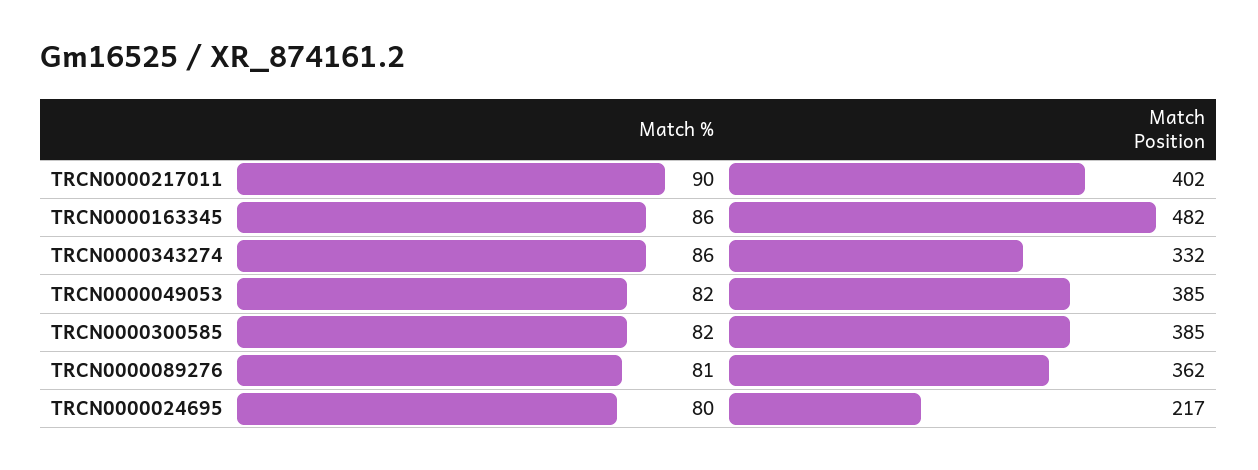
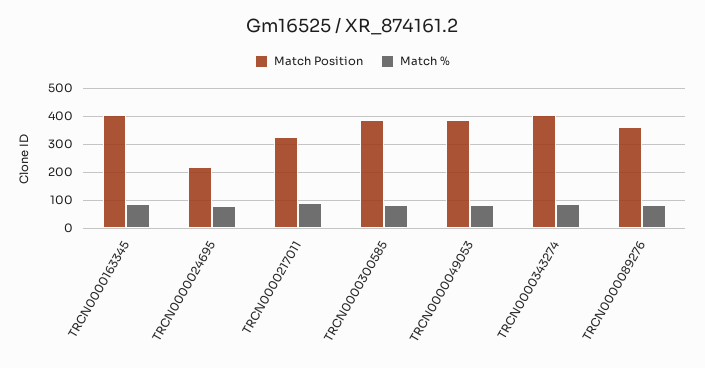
Match Position, TRCN0000217011: 402 -> 325
Match Position, TRCN0000163345: 482 -> 400
Match Position, TRCN0000343274: 332 -> 400

